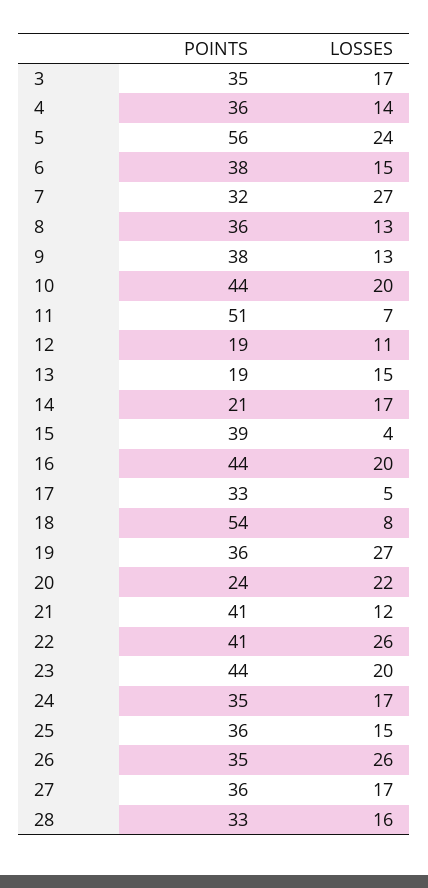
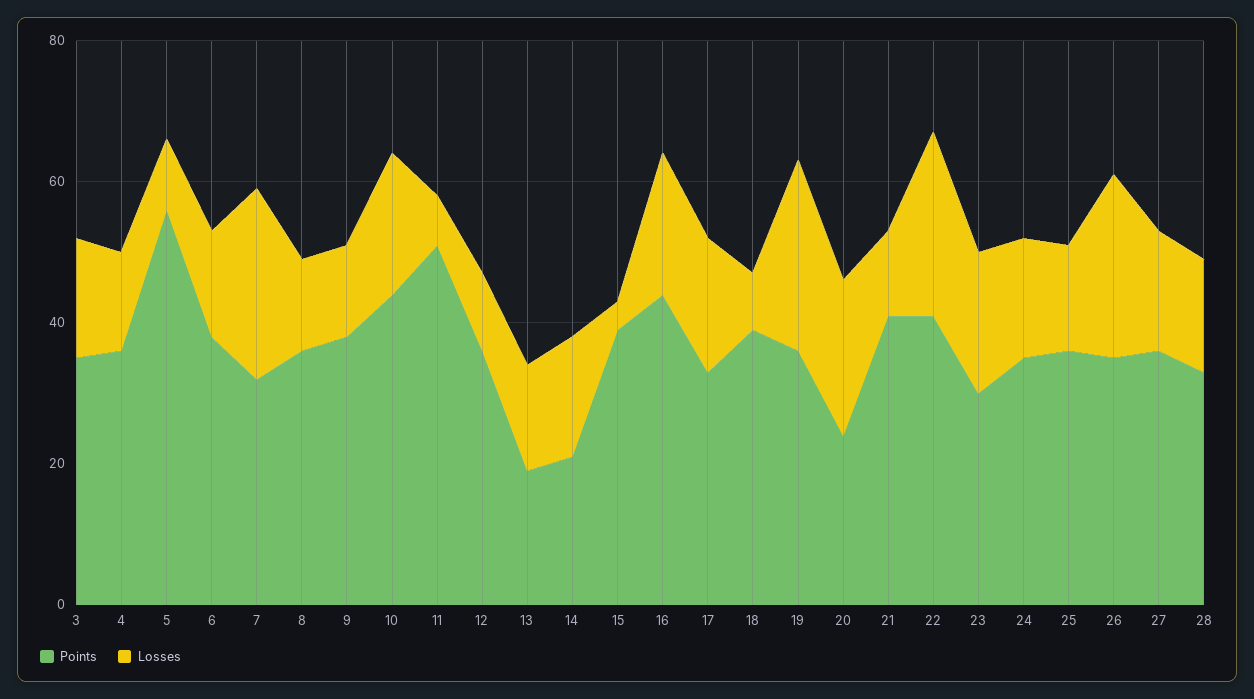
LOSSES, 5: 24 -> 10
POINTS, 12: 19 -> 35
LOSSES, 17: 5 -> 20
POINTS, 18: 54 -> 40
POINTS, 23: 44 -> 30

